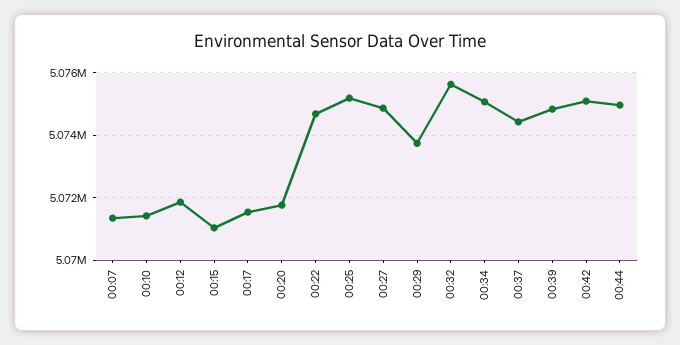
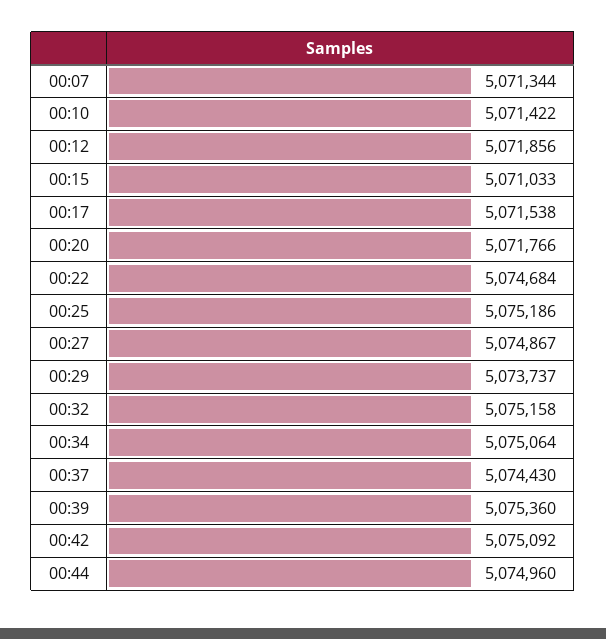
00:32: 5075600 -> 5075158
00:39: 5074800 -> 5075360

